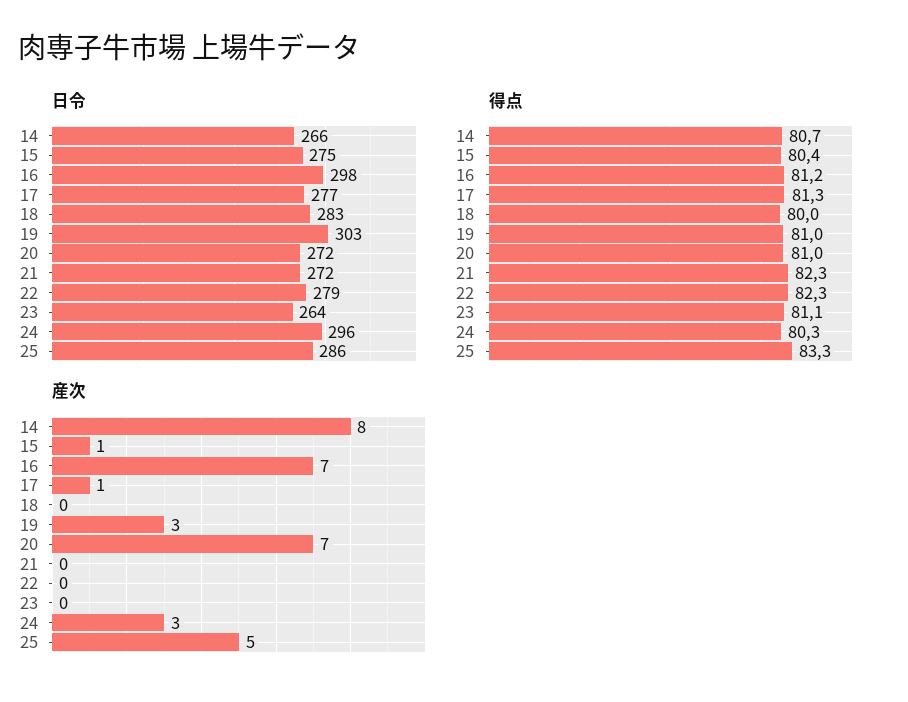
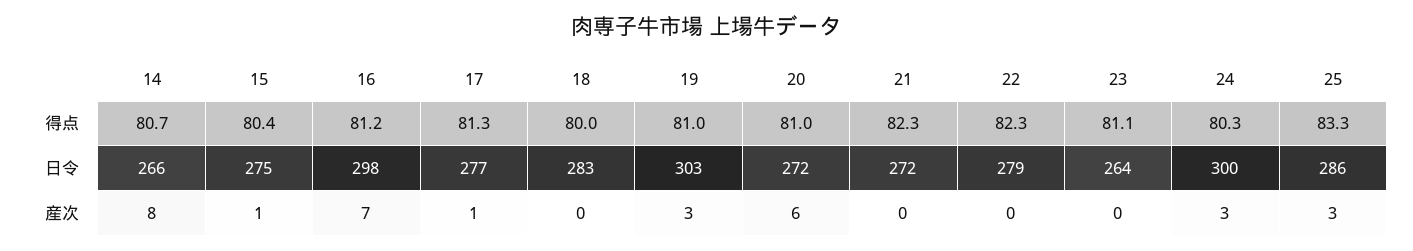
日令, 24: 296 -> 300
産次, 20: 7 -> 6
産次, 25: 5 -> 3

